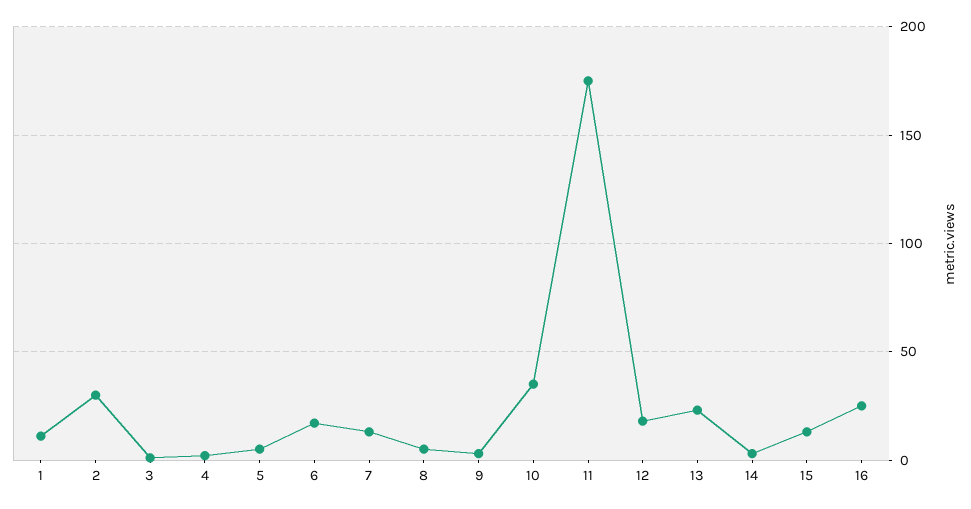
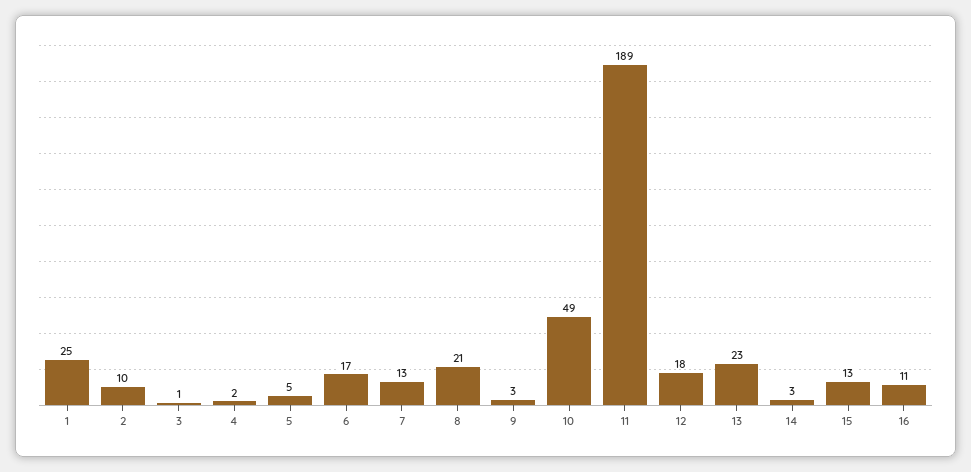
1: 10 -> 25
2: 30 -> 10
8: 5 -> 21
10: 35 -> 49
11: 175 -> 189
16: 25 -> 11

